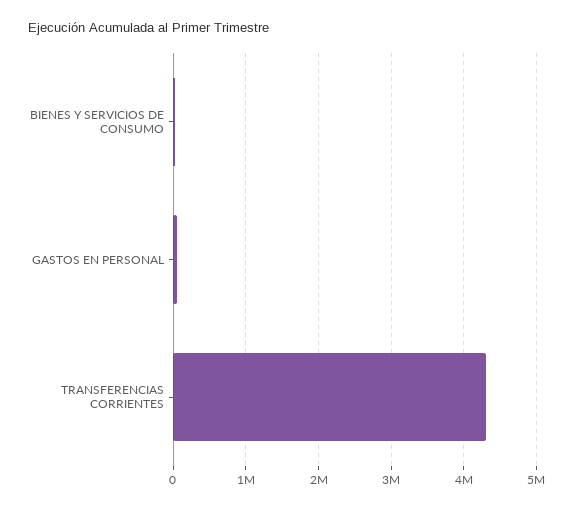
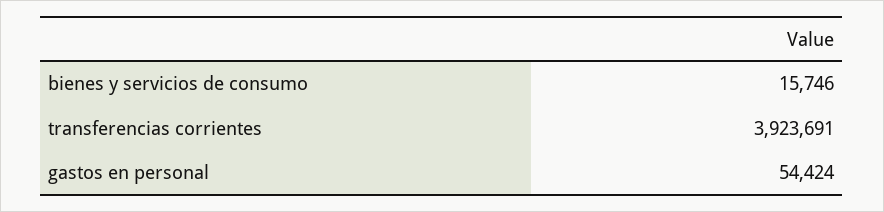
TRANSFERENCIAS CORRIENTES: 4300000 -> 3923691

